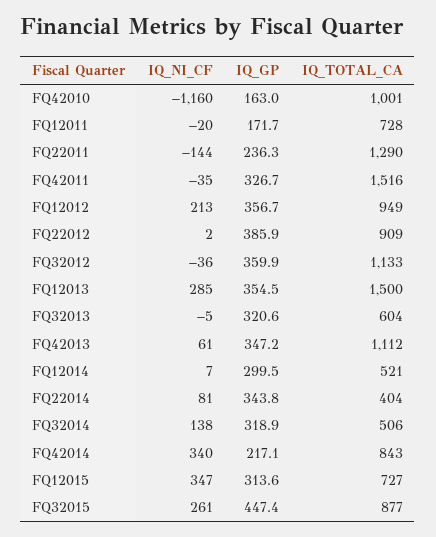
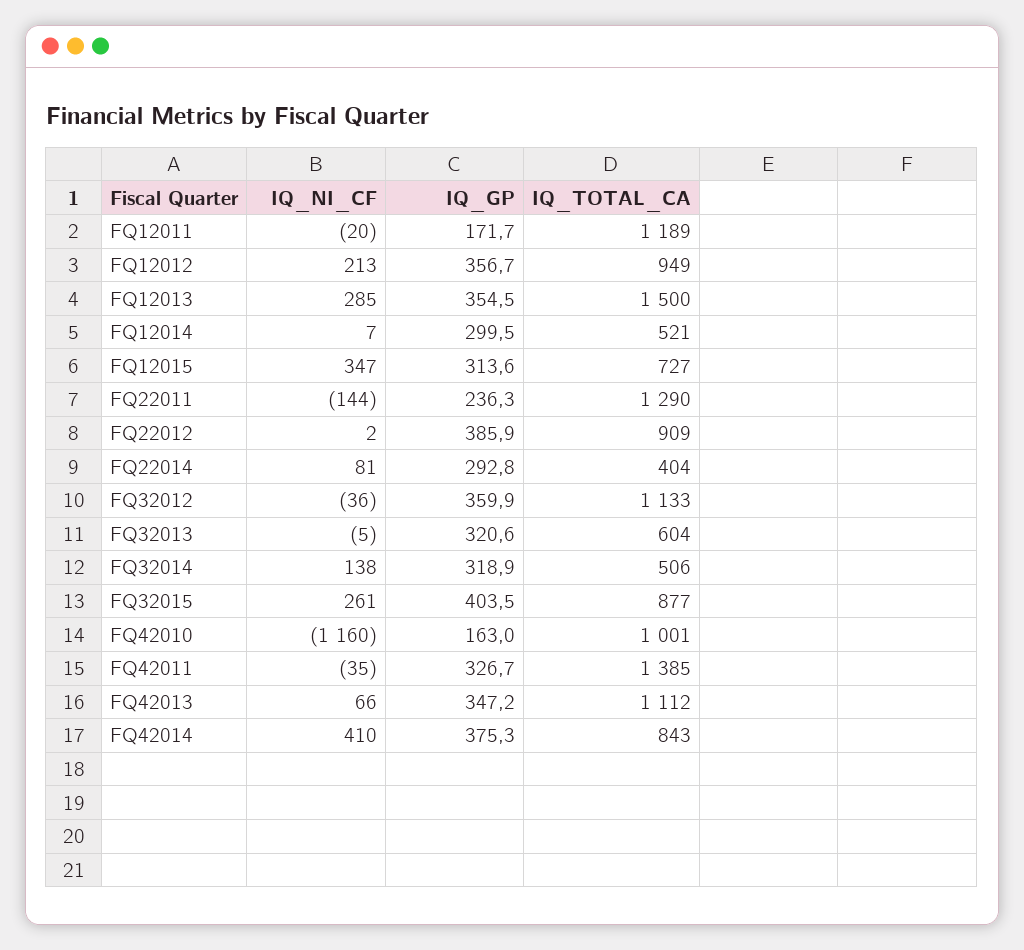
IQ_TOTAL_CA, FQ12011: 728 -> 1189
IQ_TOTAL_CA, FQ42011: 1516 -> 1385
IQ_NI_CF, FQ42013: 61 -> 66
IQ_GP, FQ22014: 343.8 -> 292.8
IQ_NI_CF, FQ42014: 340 -> 410
IQ_GP, FQ42014: 217.1 -> 375.3
IQ_GP, FQ32015: 447.4 -> 403.5

